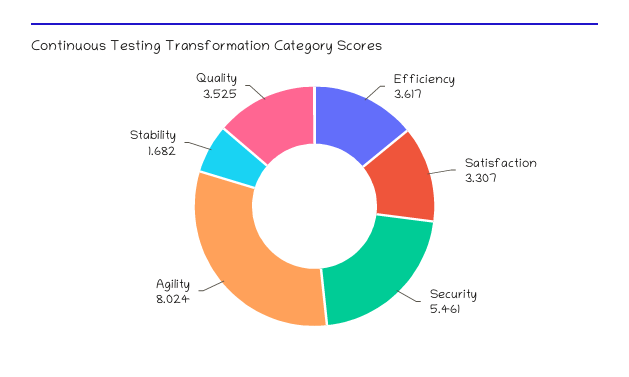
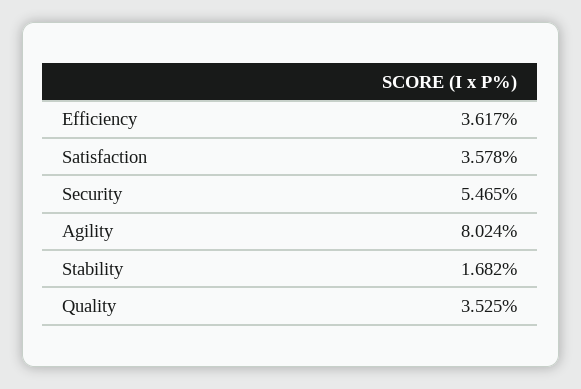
Satisfaction: 3.307 -> 3.578
Security: 5.461 -> 5.465

